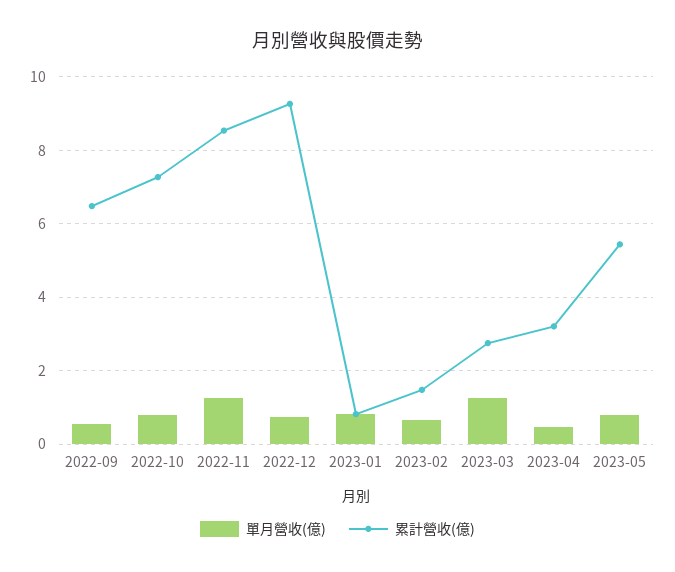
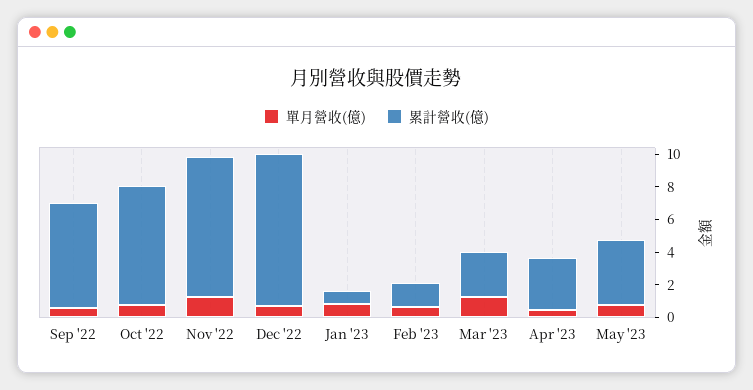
累計營收(億), 2023-05: 5.4 -> 4

